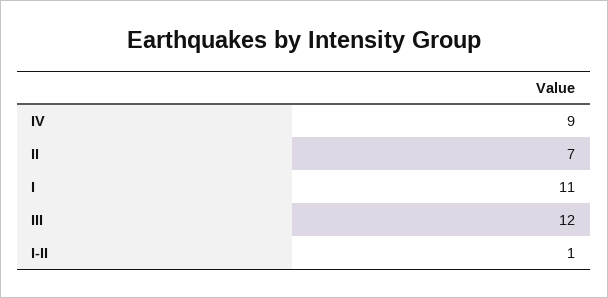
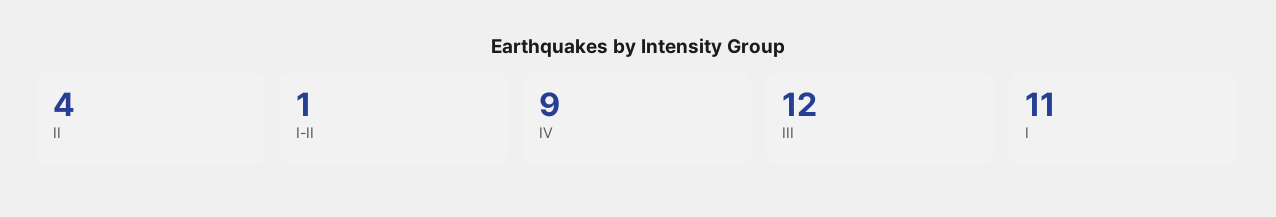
II: 7 -> 4

